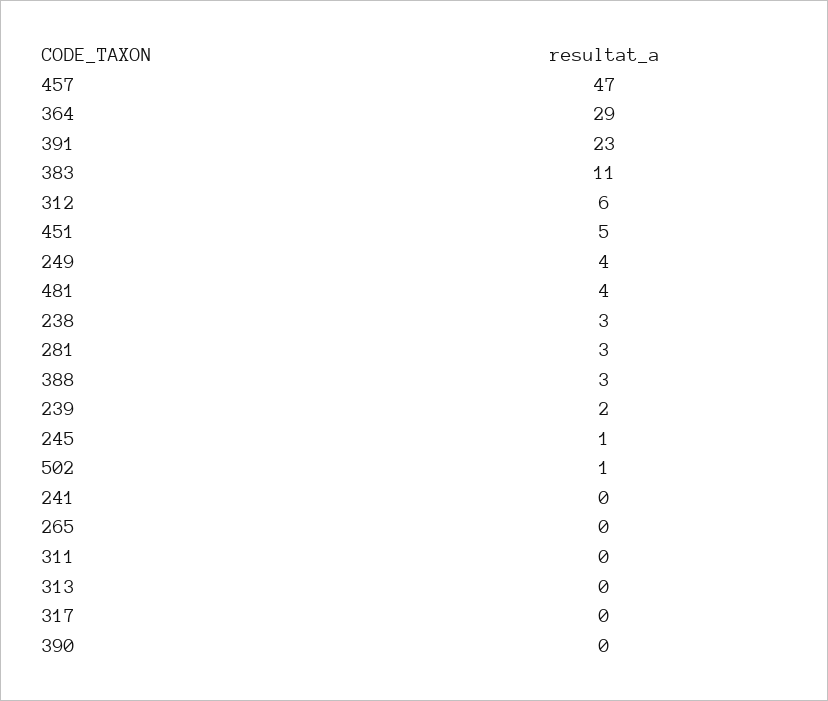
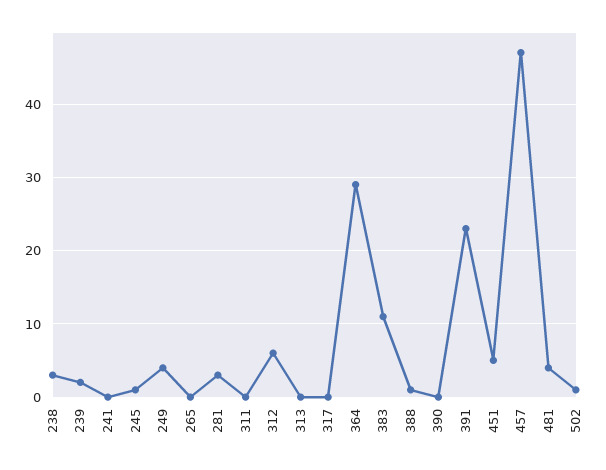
388: 3 -> 1

